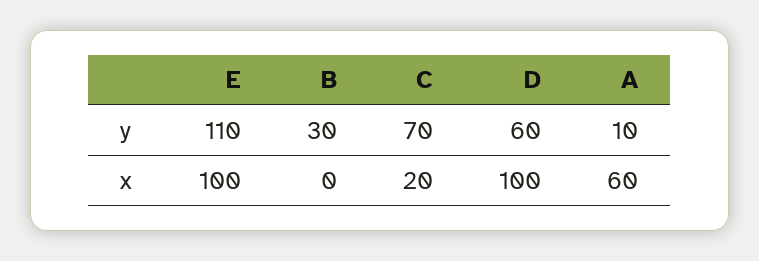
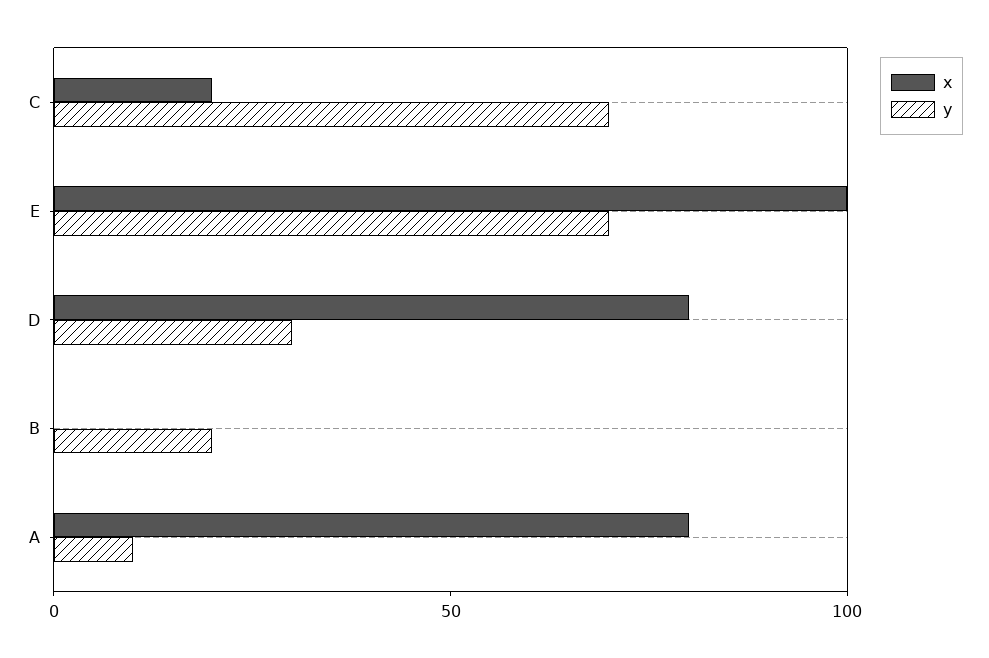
y, E: 110 -> 70
y, B: 30 -> 20
y, D: 60 -> 30
x, D: 100 -> 80
x, A: 60 -> 80

